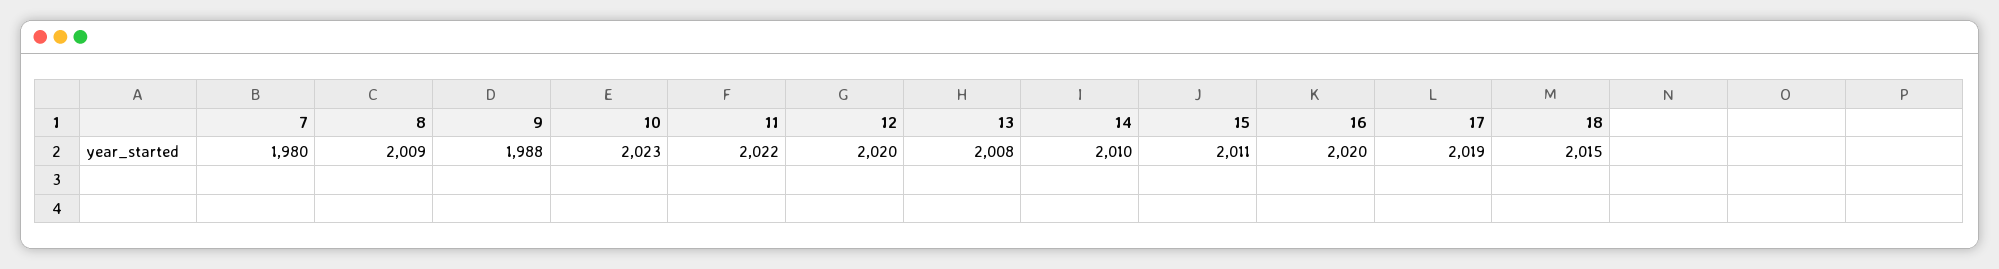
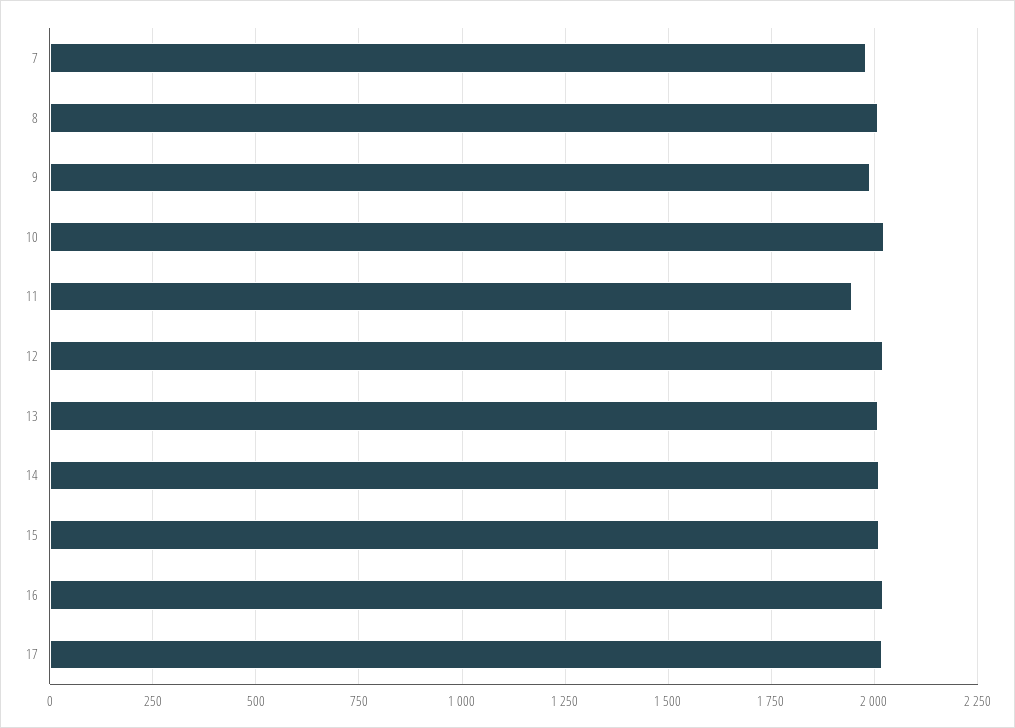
11: 2022 -> 1950
18: 2015 -> none

